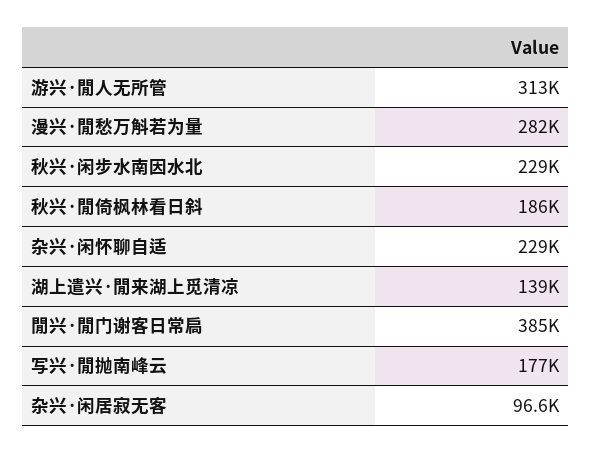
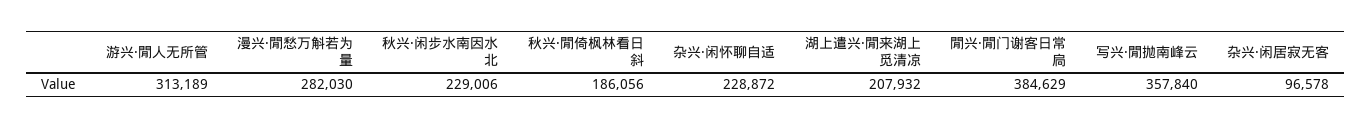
湖上遣兴·閒来湖上觅清凉: 139000 -> 207932
写兴·閒抛南峰云: 177000 -> 357840

